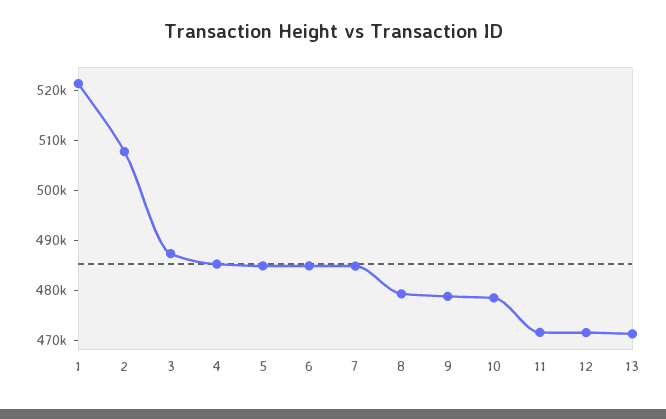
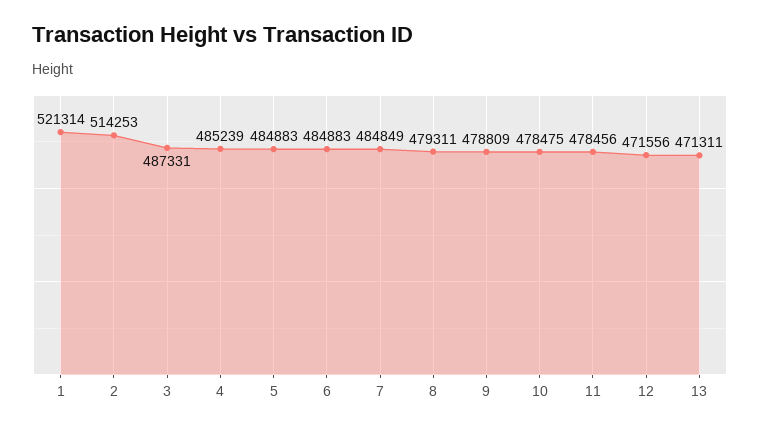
2: 508000 -> 514253
11: 472000 -> 478456

